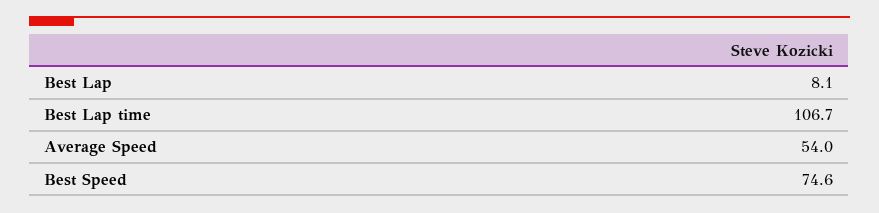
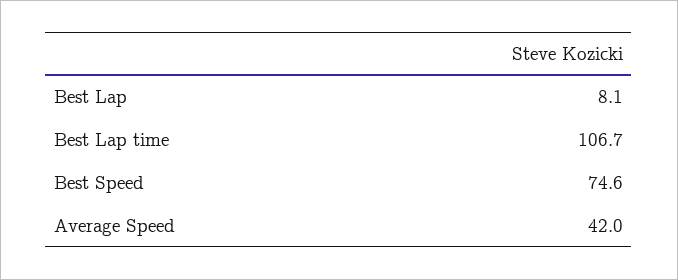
Average Speed: 54 -> 42

